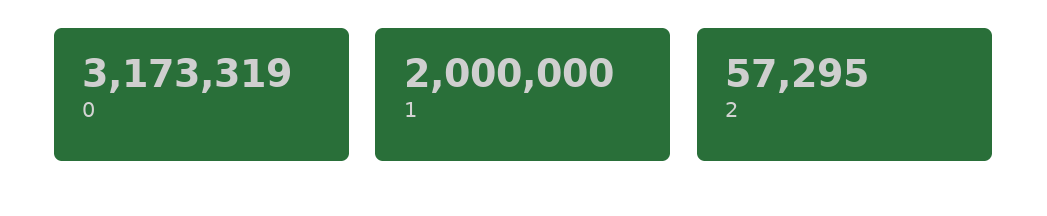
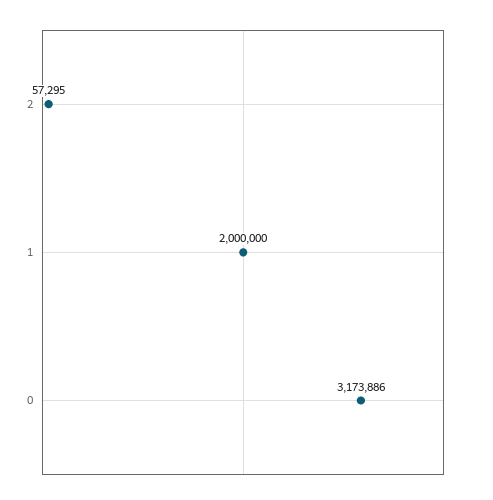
0: 3173319 -> 3173886

